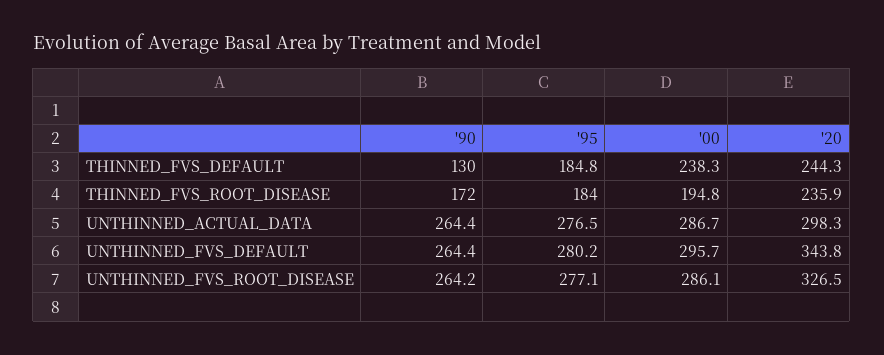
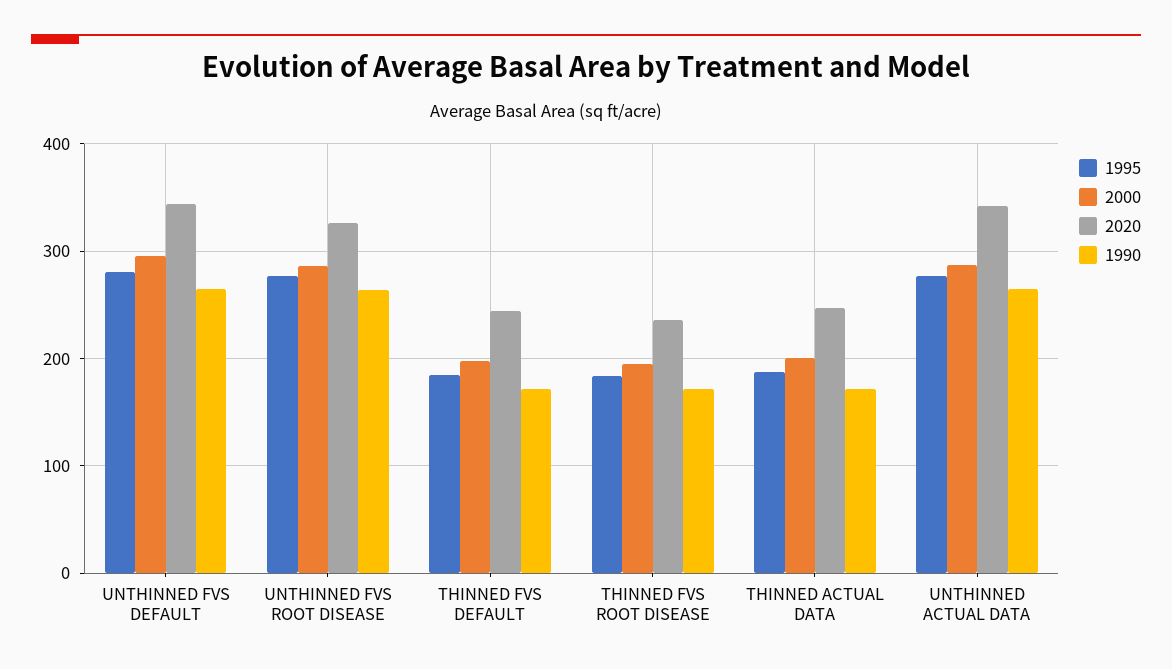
'90, THINNED_FVS_DEFAULT: 130 -> 170
'00, THINNED_FVS_DEFAULT: 238.3 -> 200
'20, UNTHINNED_ACTUAL_DATA: 298.3 -> 340
'95, THINNED ACTUAL DATA: none -> 190
'00, THINNED ACTUAL DATA: none -> 200
'20, THINNED ACTUAL DATA: none -> 250
'90, THINNED ACTUAL DATA: none -> 170

